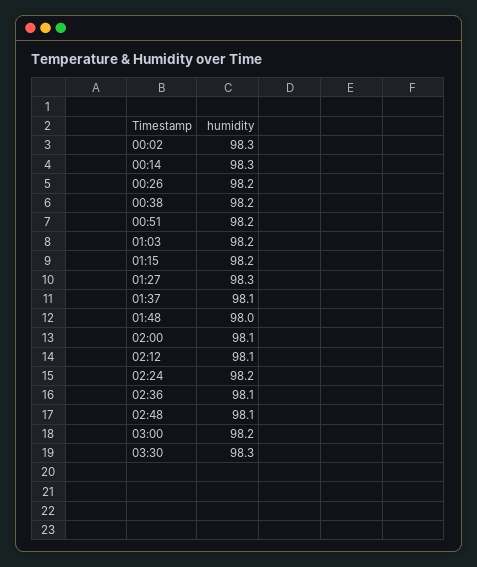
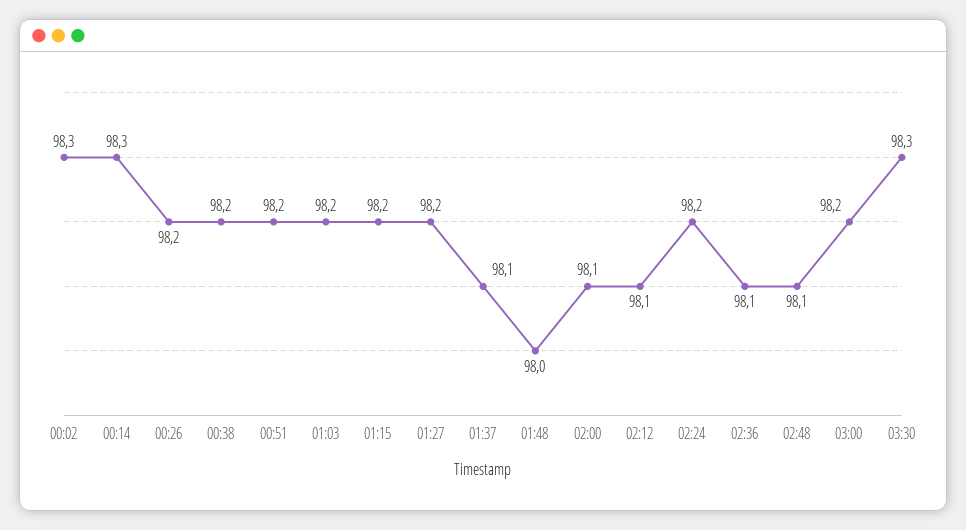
01:27: 98.3 -> 98.2

